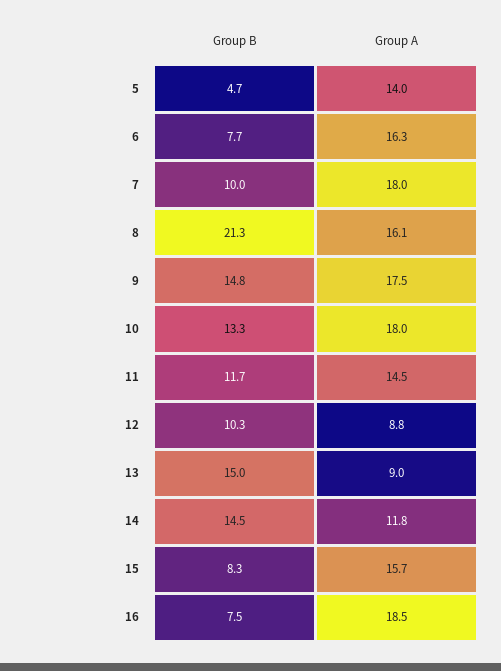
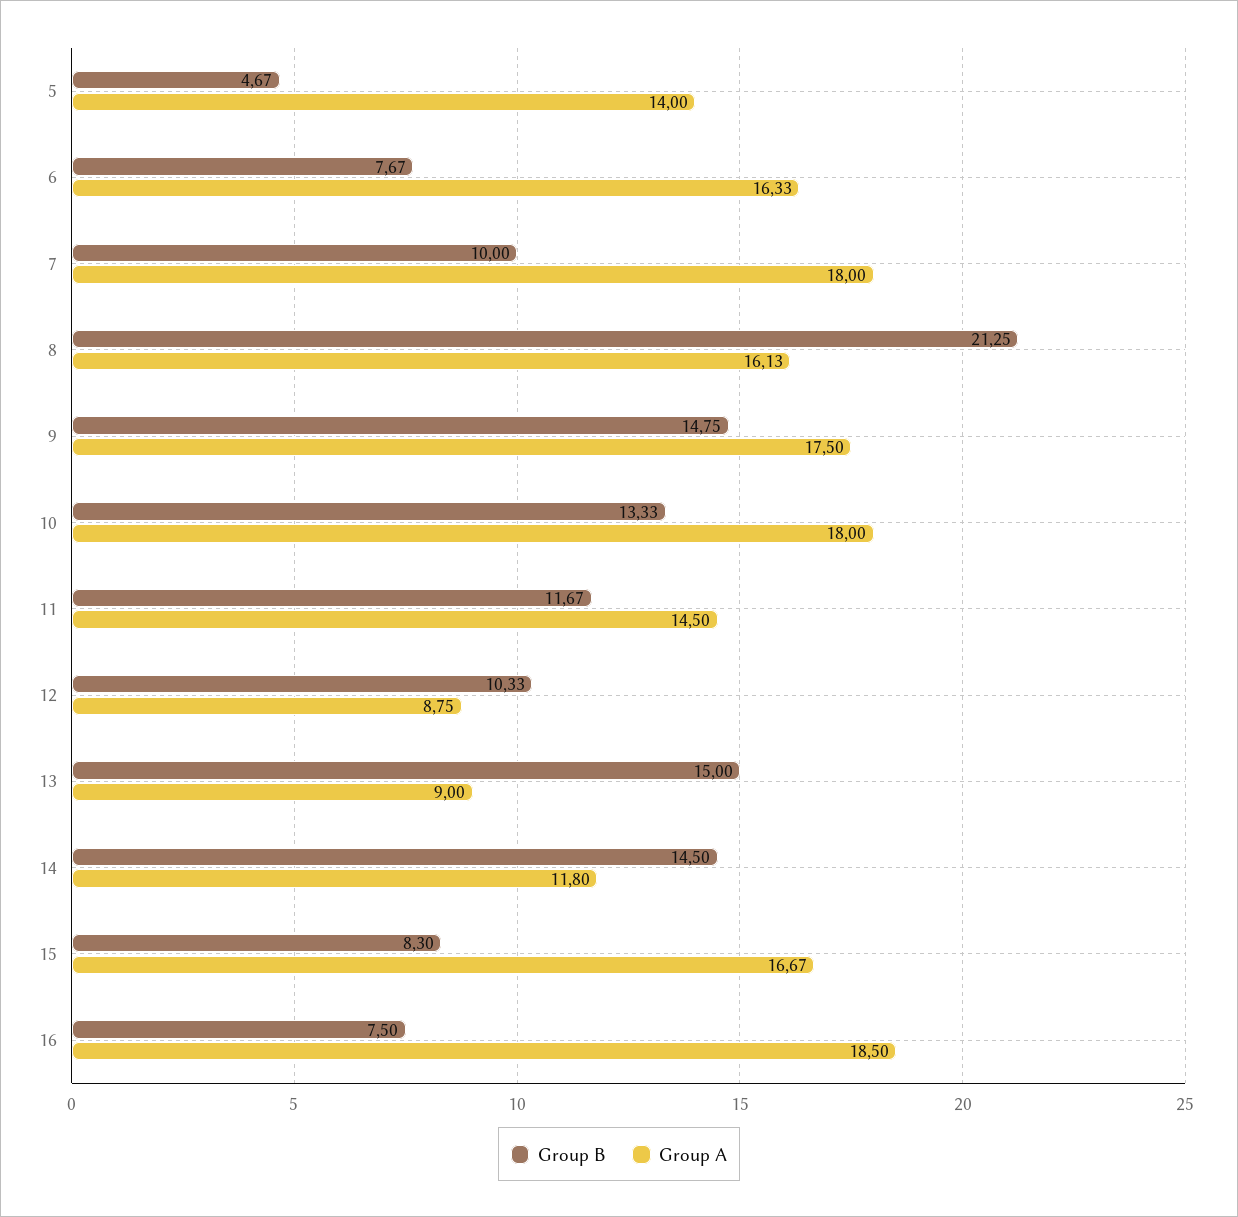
Group A, 15: 15.7 -> 16.67

